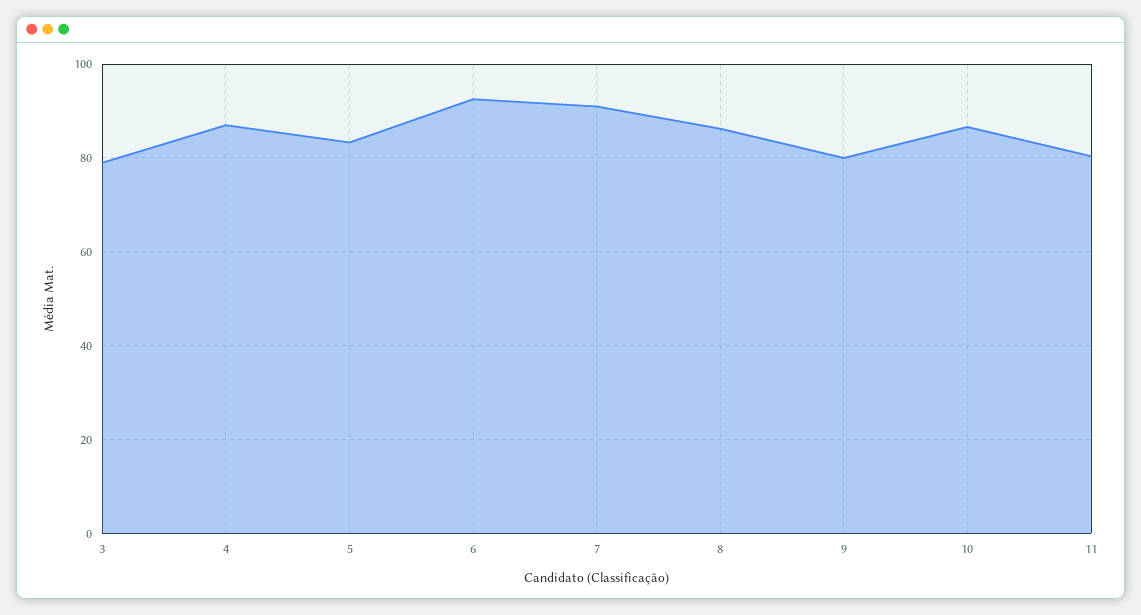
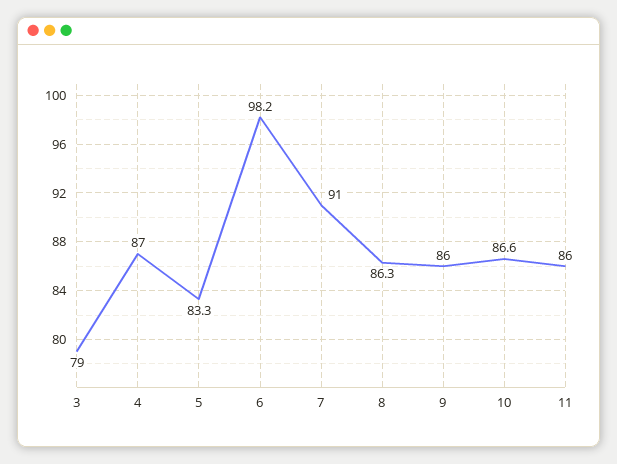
6: 92 -> 98.2
9: 80 -> 86
11: 80 -> 86

